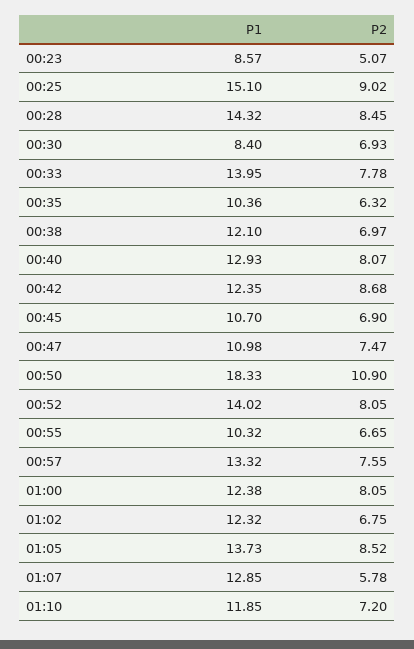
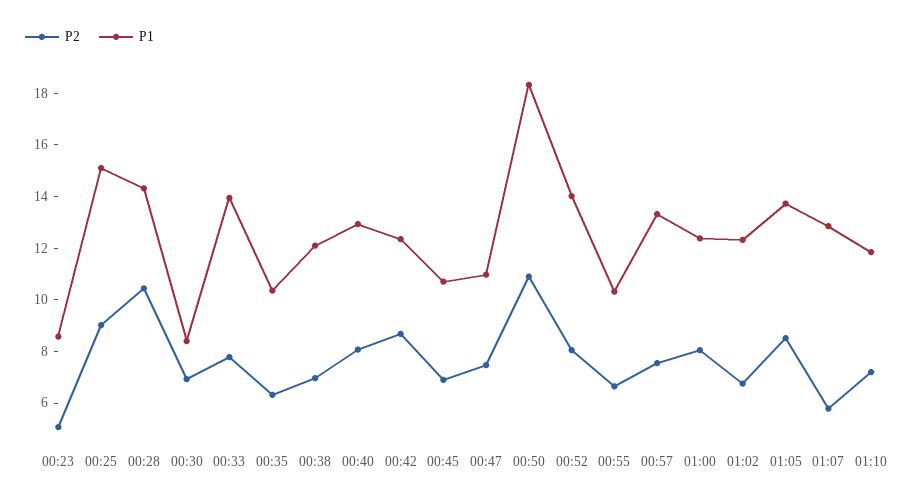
P2, 00:28: 8.45 -> 10.5

